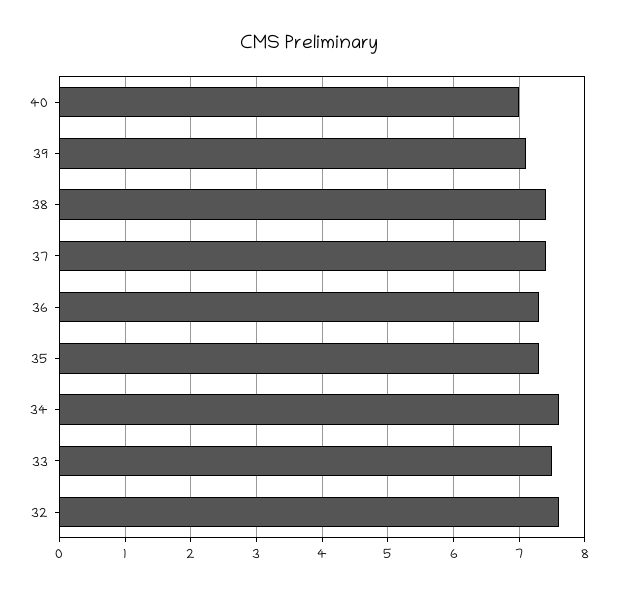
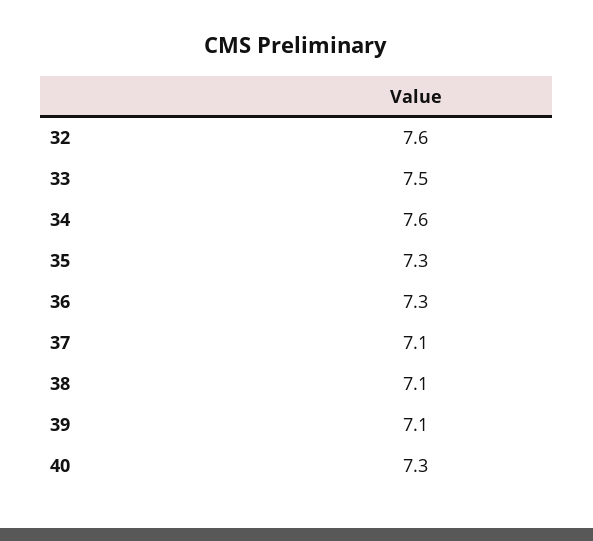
40: 7 -> 7.3
38: 7.4 -> 7.1
37: 7.4 -> 7.1

